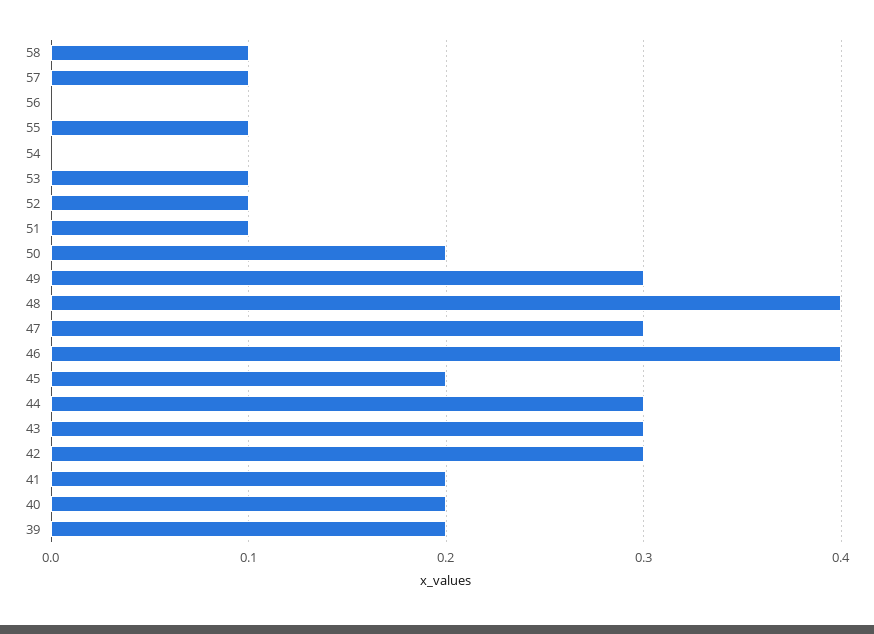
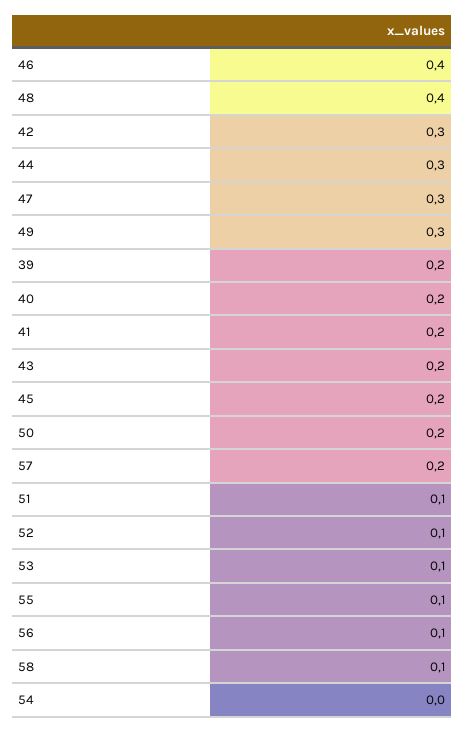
57: 0.1 -> 0.2
56: 0 -> 0.1
43: 0.3 -> 0.2

